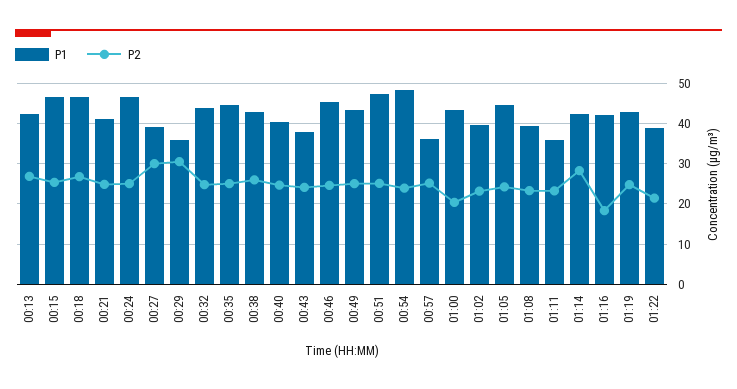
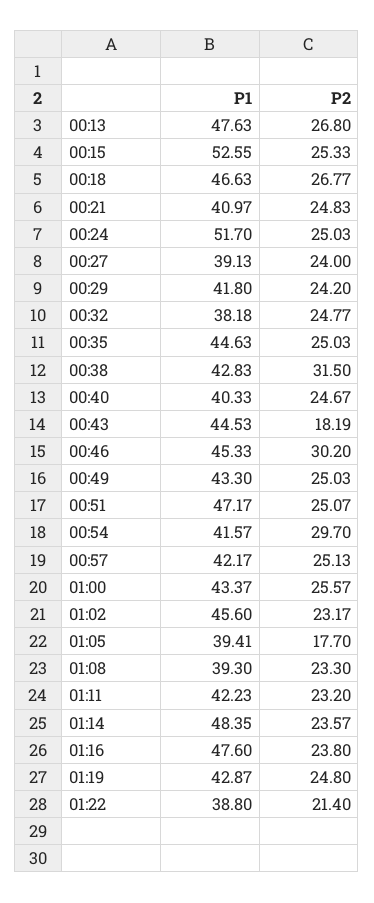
P1, 00:13: 42 -> 47.63
P1, 00:15: 46 -> 52.55
P1, 00:24: 46 -> 51.7
P2, 00:27: 30 -> 24
P1, 00:29: 36 -> 41.8
P2, 00:29: 30 -> 24.2
P1, 00:32: 44 -> 38.18
P2, 00:38: 26 -> 31.5
P1, 00:43: 38 -> 44.53
P2, 00:43: 24 -> 18.19
P2, 00:46: 24 -> 30.2
P1, 00:54: 48 -> 41.57
P2, 00:54: 24 -> 29.7
P1, 00:57: 36 -> 42.17
P2, 01:00: 20 -> 25.57
P1, 01:02: 40 -> 45.6
P1, 01:05: 44 -> 39.41
P2, 01:05: 24 -> 17.7
P1, 01:11: 36 -> 42.23
P1, 01:14: 42 -> 48.35
P2, 01:14: 28 -> 23.57
P1, 01:16: 42 -> 47.6
P2, 01:16: 18 -> 23.8

